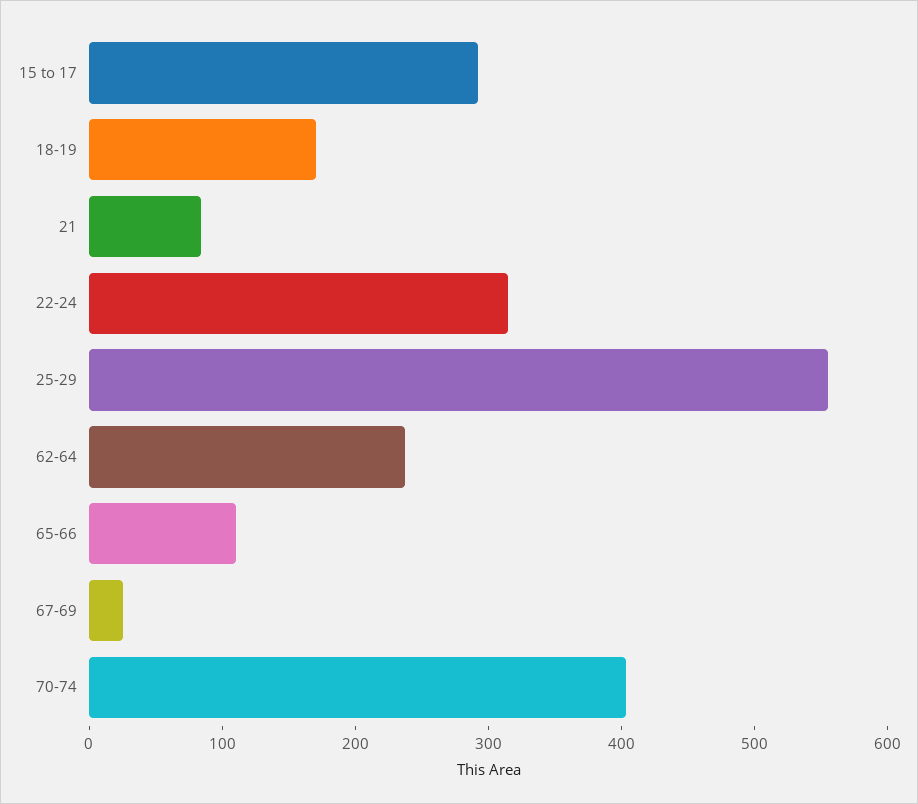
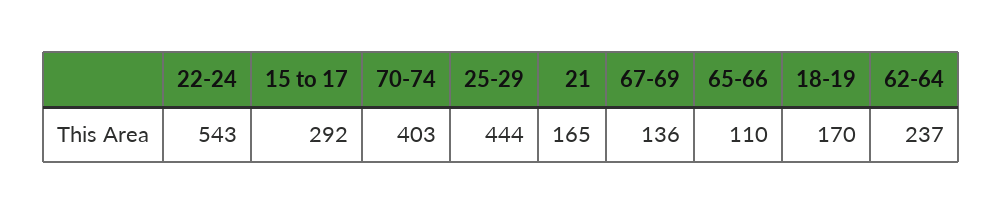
21: 80 -> 165
22-24: 320 -> 543
25-29: 560 -> 444
67-69: 20 -> 136

